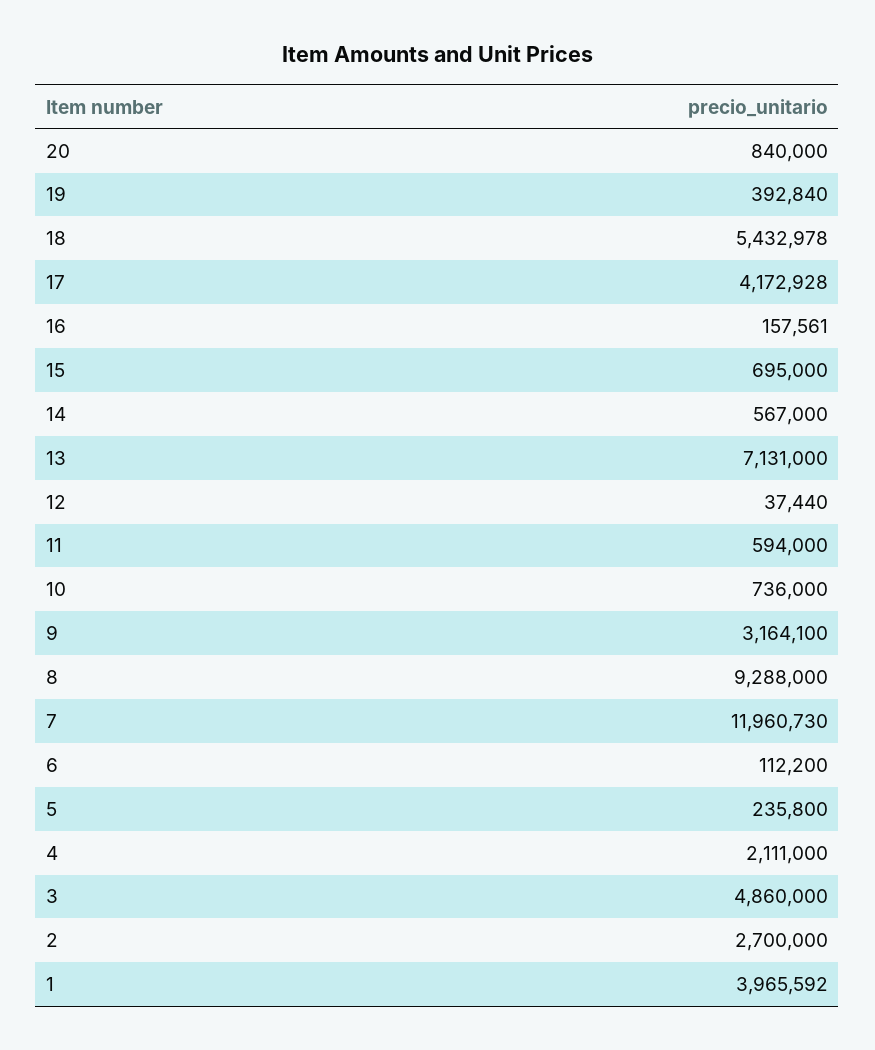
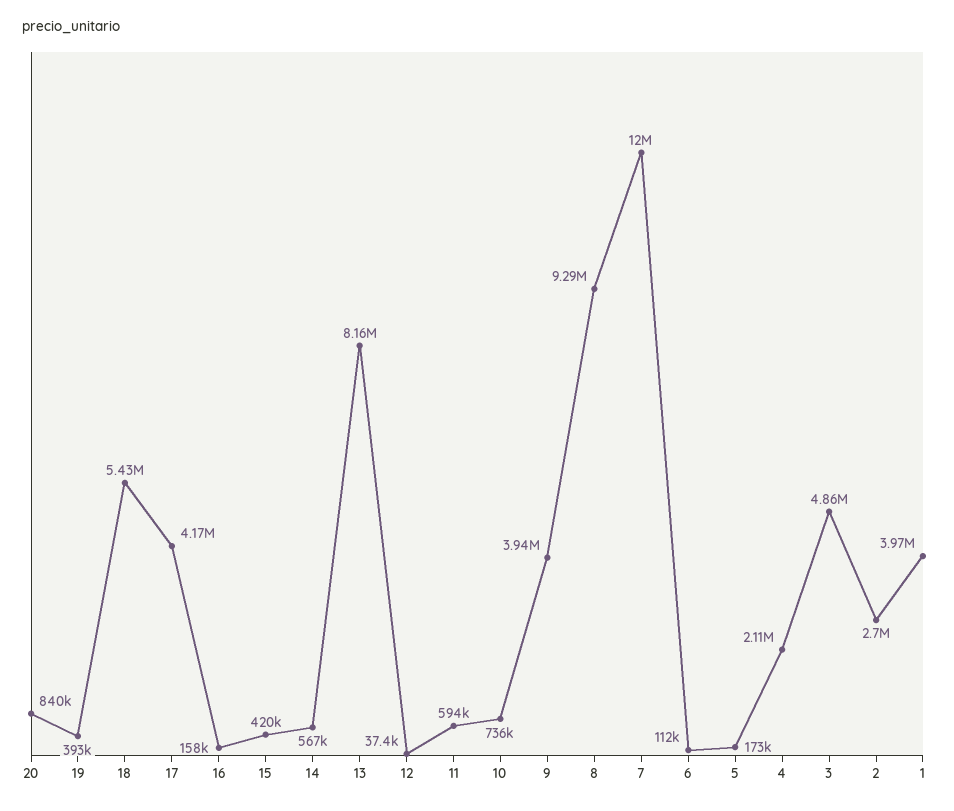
15: 695000 -> 420000
13: 7131000 -> 8160000
9: 3164100 -> 3940000
5: 235800 -> 173000

